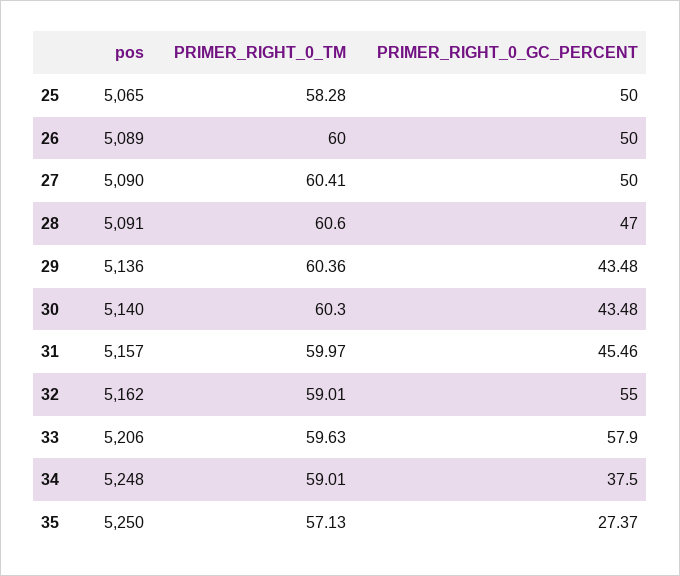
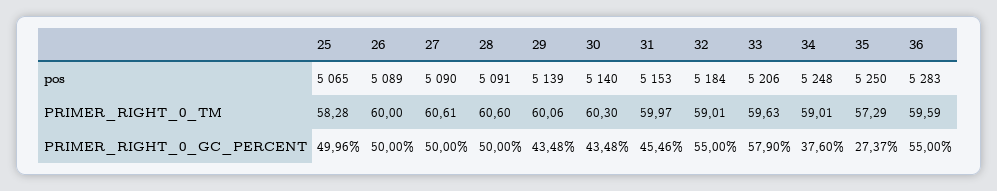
PRIMER_RIGHT_0_GC_PERCENT, 25: 50 -> 49.96
PRIMER_RIGHT_0_TM, 27: 60.41 -> 60.61
PRIMER_RIGHT_0_GC_PERCENT, 28: 47 -> 50
pos, 29: 5136 -> 5139
PRIMER_RIGHT_0_TM, 29: 60.36 -> 60.06
pos, 31: 5157 -> 5153
pos, 32: 5162 -> 5184
PRIMER_RIGHT_0_GC_PERCENT, 34: 37.5 -> 37.6
PRIMER_RIGHT_0_TM, 35: 57.13 -> 57.29
pos, 36: none -> 5283
PRIMER_RIGHT_0_TM, 36: none -> 59.59
PRIMER_RIGHT_0_GC_PERCENT, 36: none -> 55

